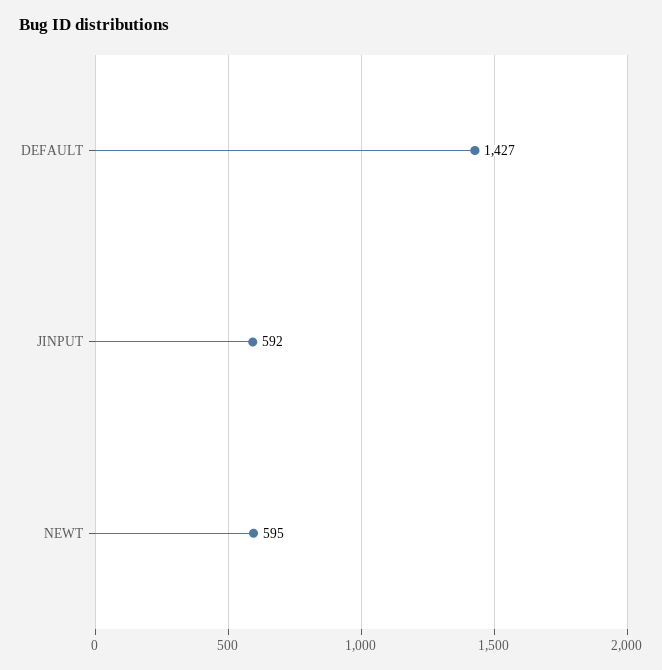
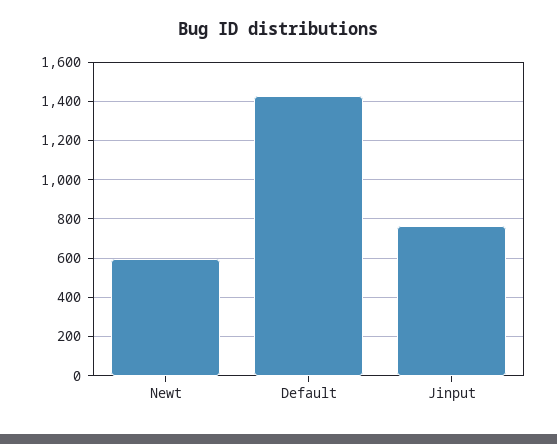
JINPUT: 592 -> 750

